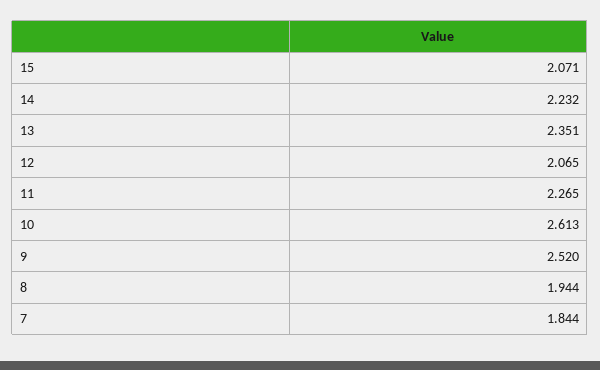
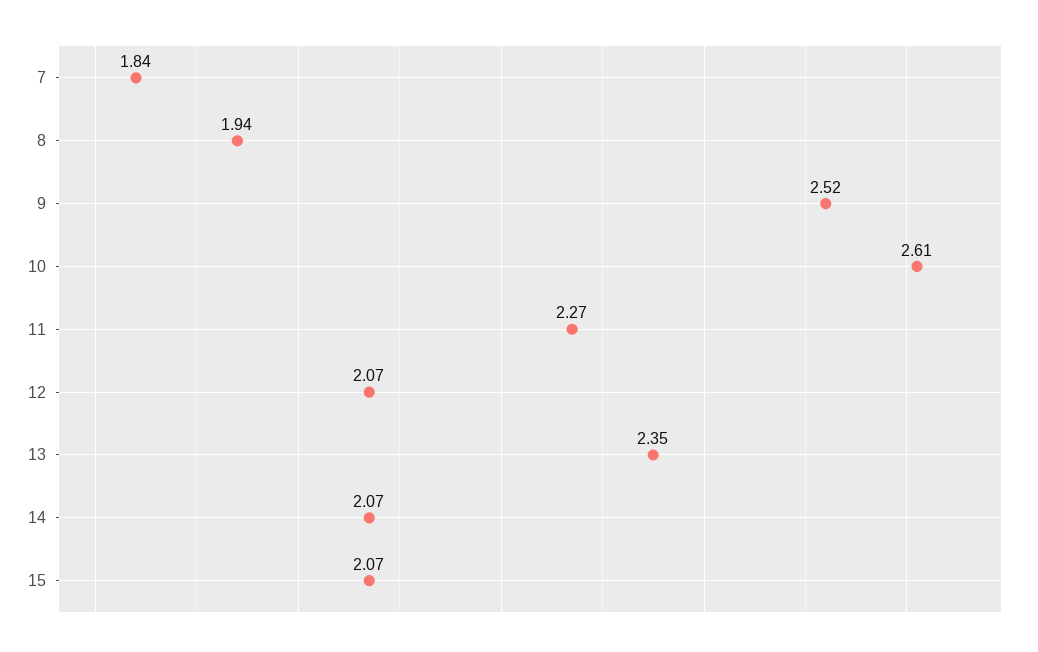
14: 2.232 -> 2.07

